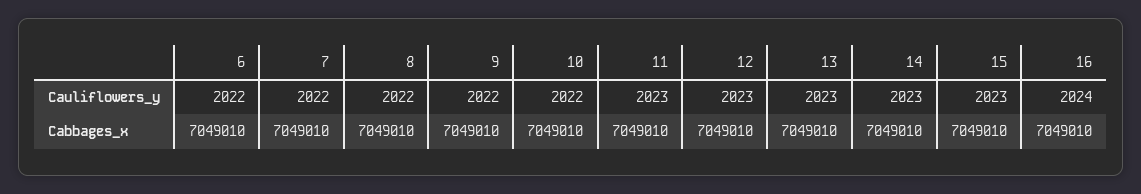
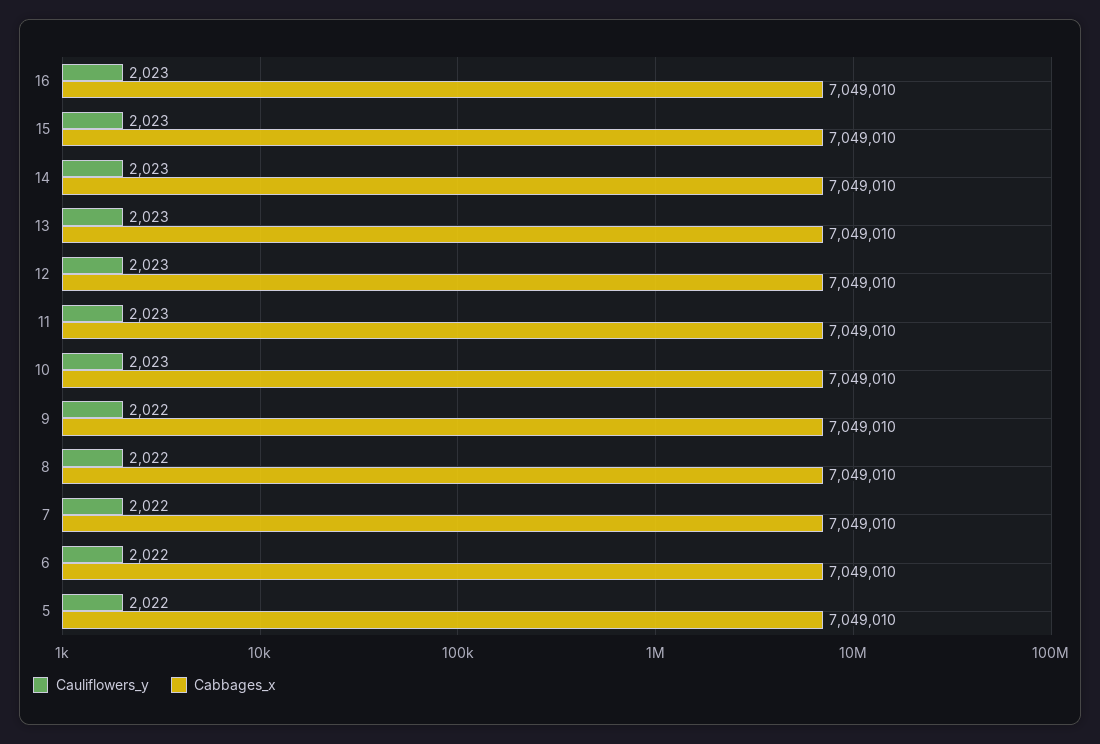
Cauliflowers_y, 10: 2022 -> 2023
Cauliflowers_y, 16: 2024 -> 2023
Cauliflowers_y, 5: none -> 2022
Cabbages_x, 5: none -> 7049010

